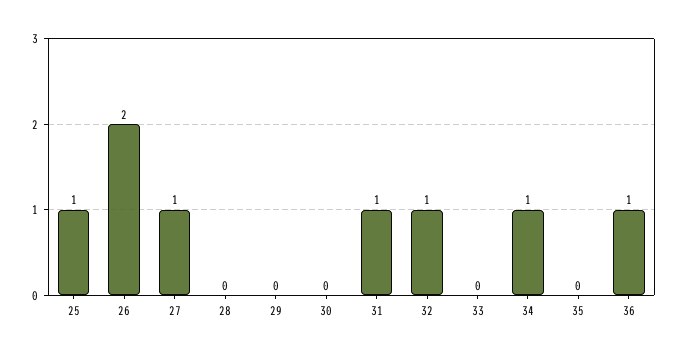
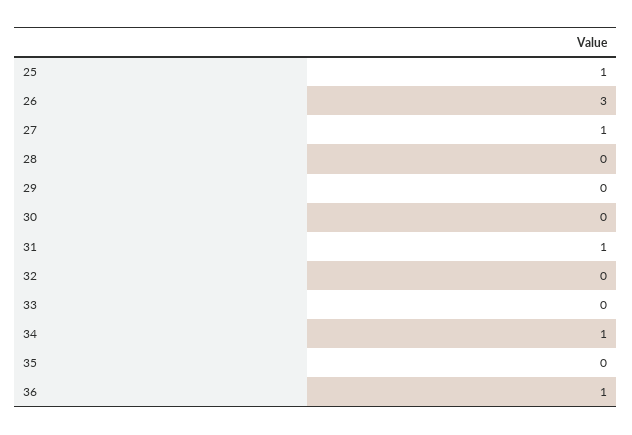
26: 2 -> 3
32: 1 -> 0

